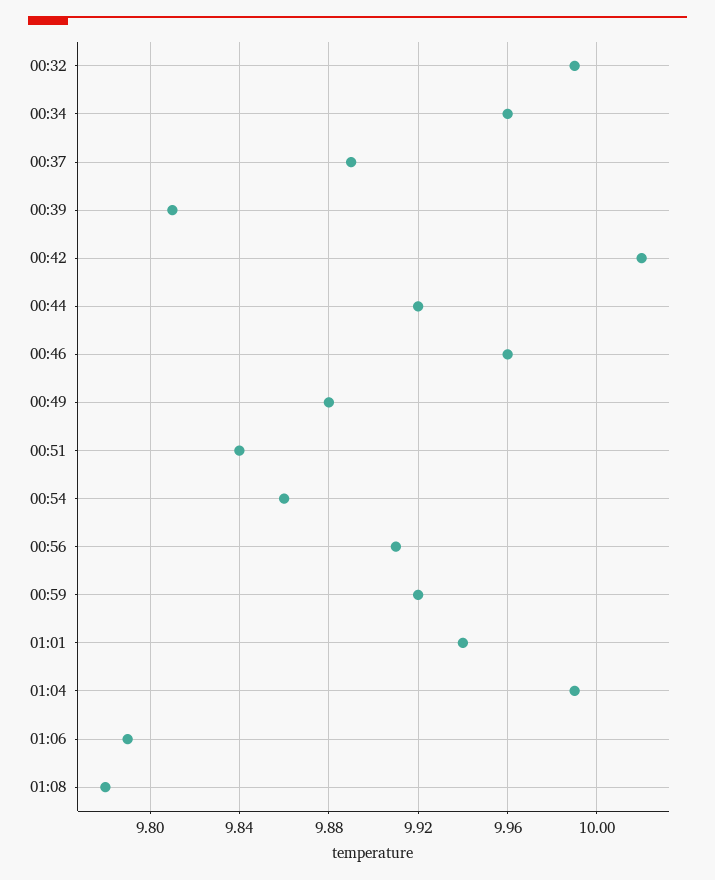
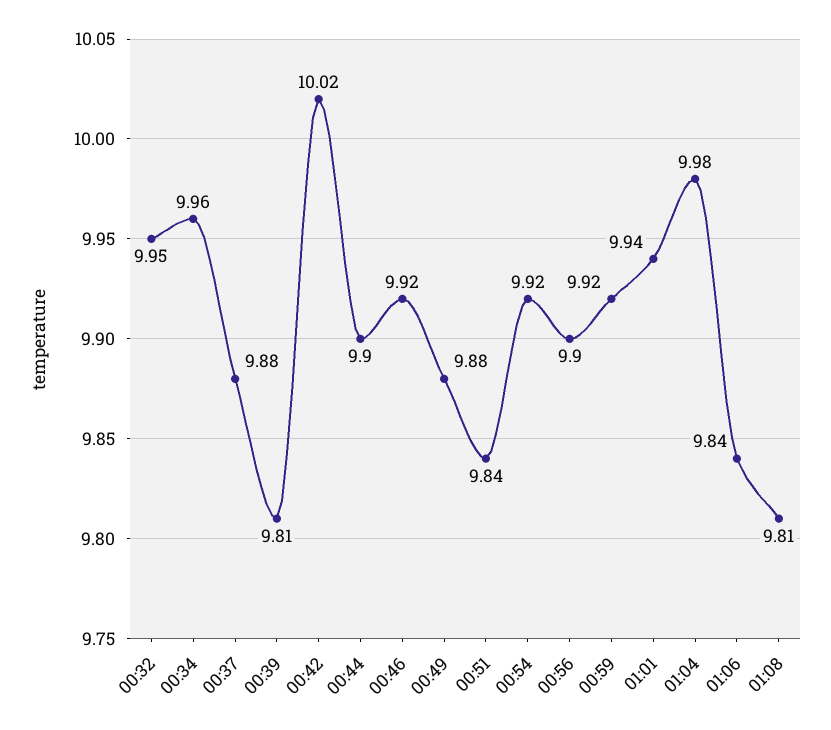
00:32: 9.99 -> 9.95
00:37: 9.89 -> 9.88
00:44: 9.92 -> 9.9
00:46: 9.96 -> 9.92
00:54: 9.86 -> 9.92
00:56: 9.91 -> 9.9
01:04: 9.99 -> 9.98
01:06: 9.79 -> 9.84
01:08: 9.78 -> 9.81

